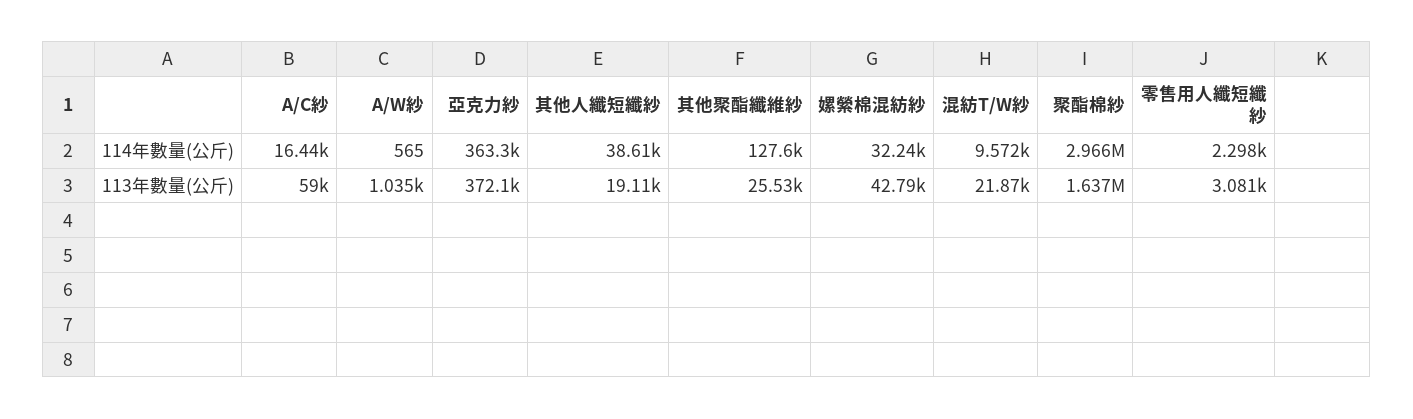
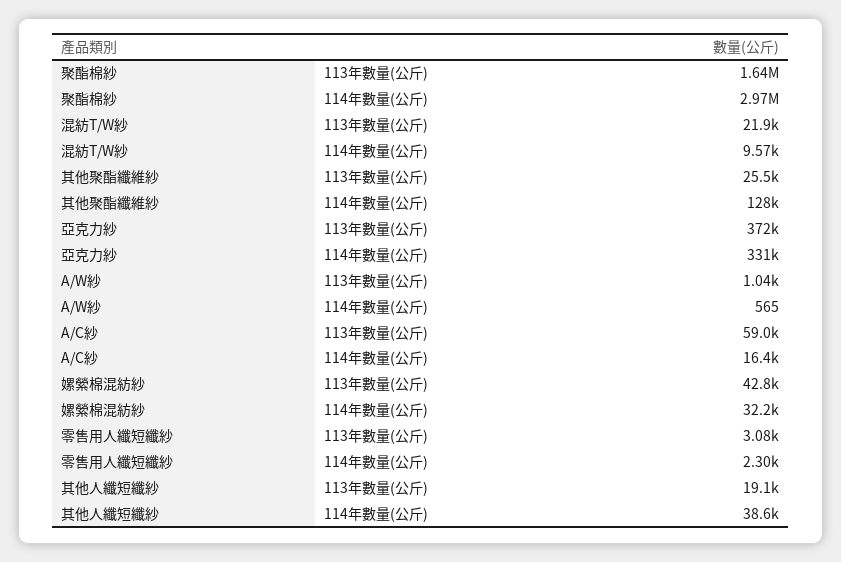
亞克力紗, 114年數量(公斤): 363300 -> 331000

